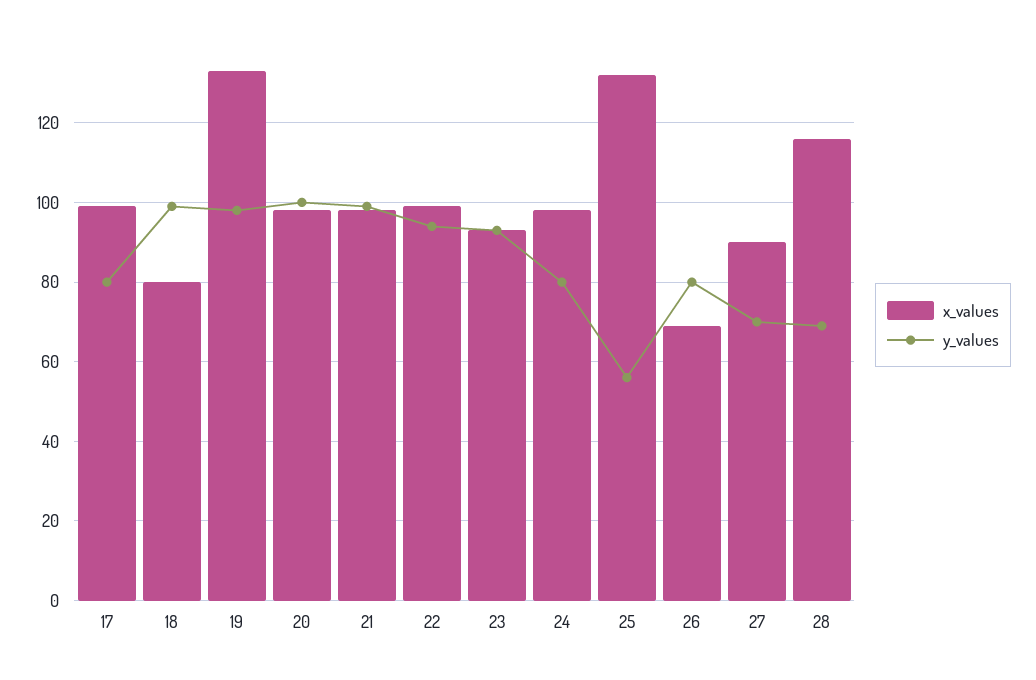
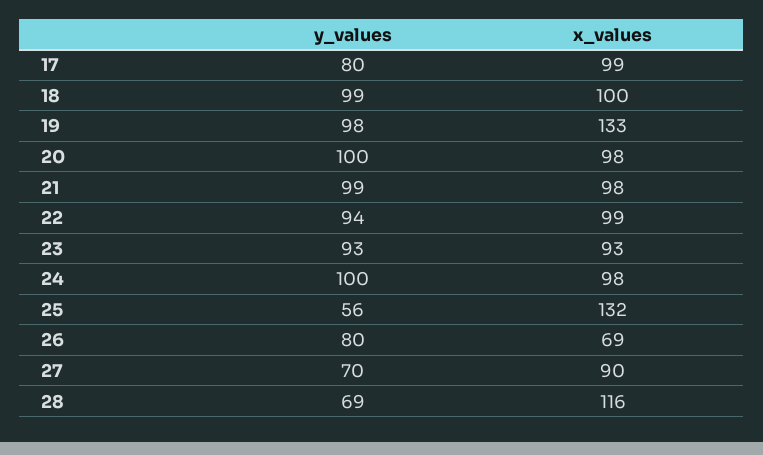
x_values, 18: 80 -> 100
y_values, 24: 80 -> 100

